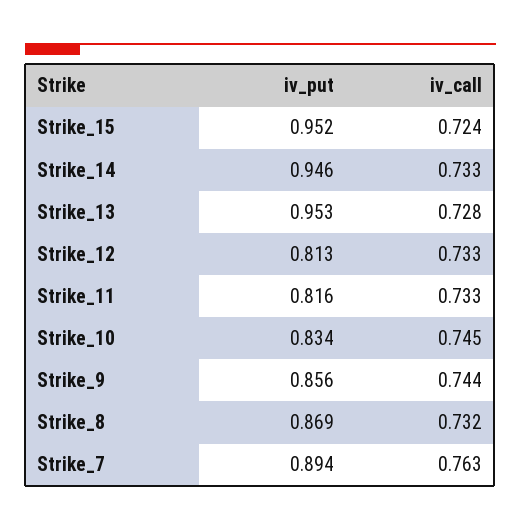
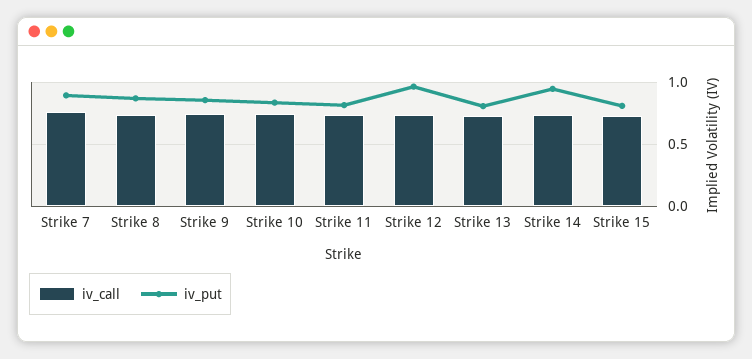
iv_put, Strike_15: 0.952 -> 0.8
iv_put, Strike_13: 0.953 -> 0.8
iv_put, Strike_12: 0.813 -> 0.95

